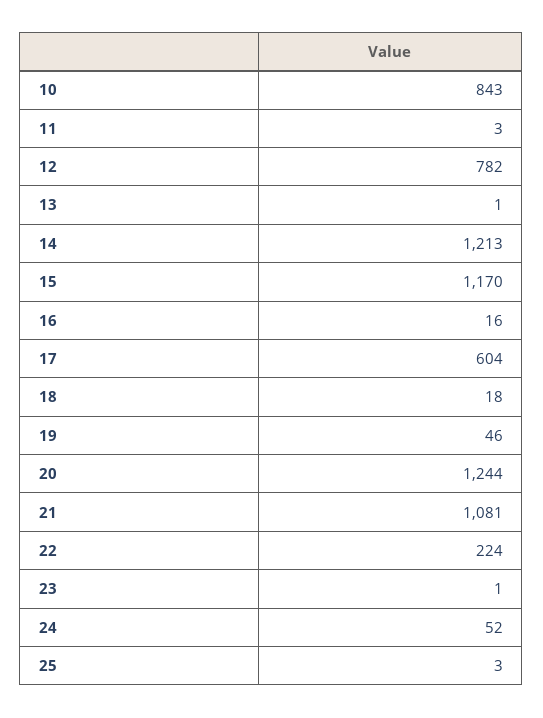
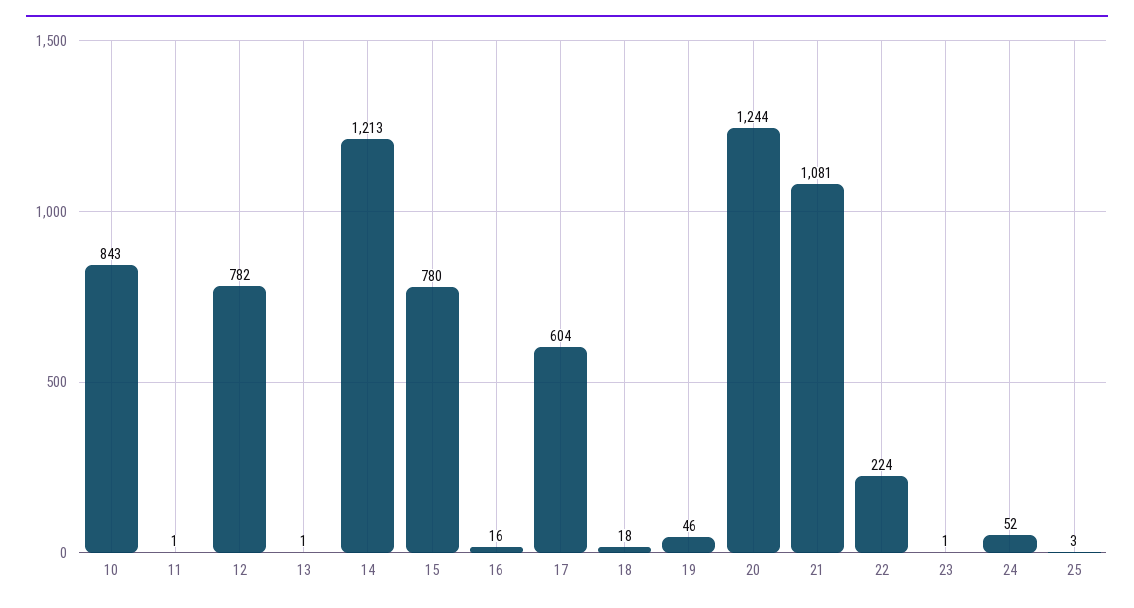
11: 3 -> 1
15: 1170 -> 780

